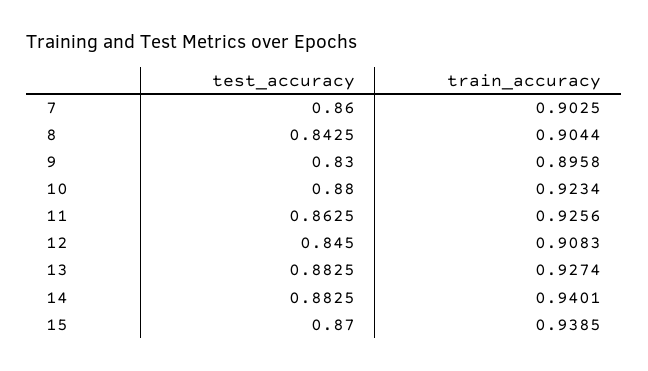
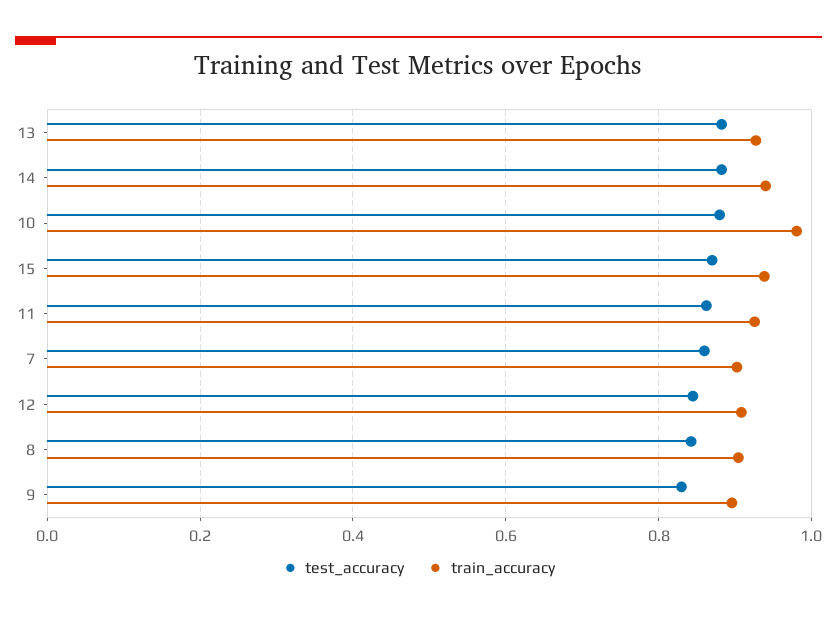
train_accuracy, 10: 0.9234 -> 0.98

